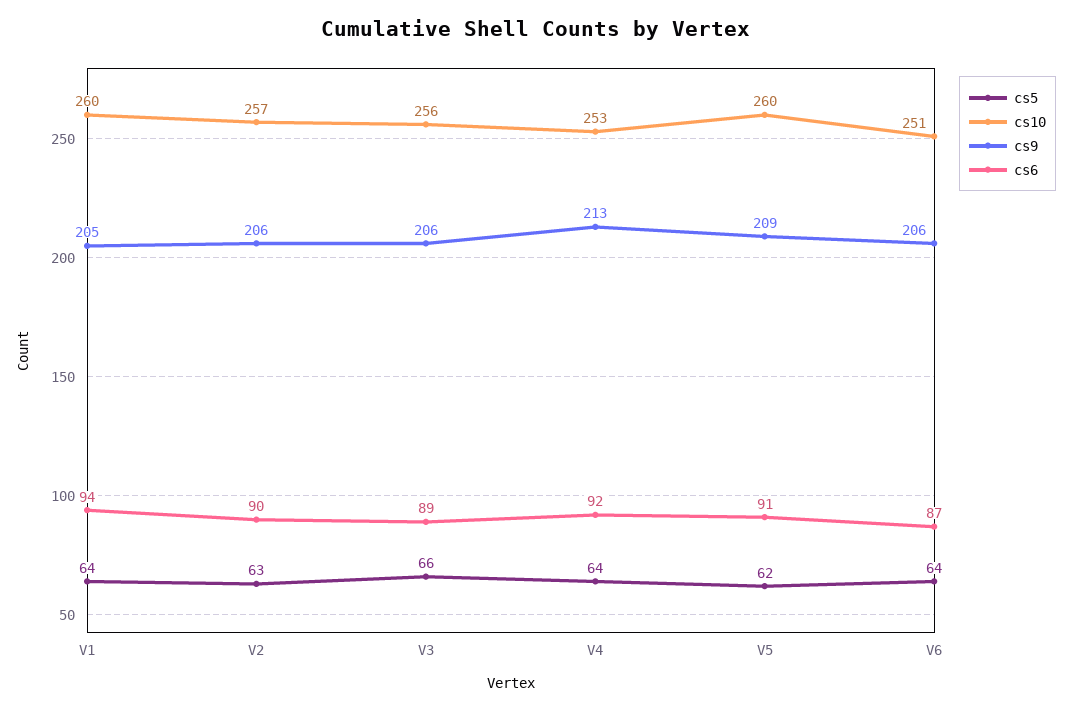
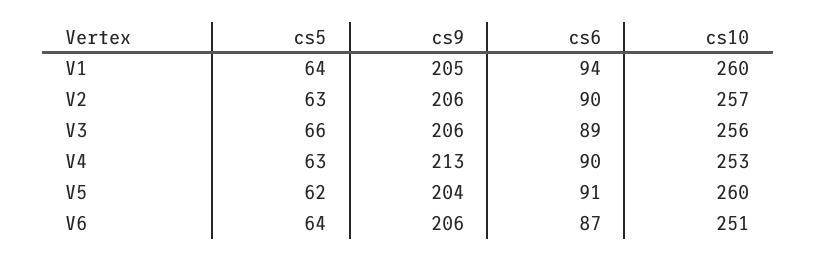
cs5, V4: 64 -> 63
cs6, V4: 92 -> 90
cs9, V5: 209 -> 204

